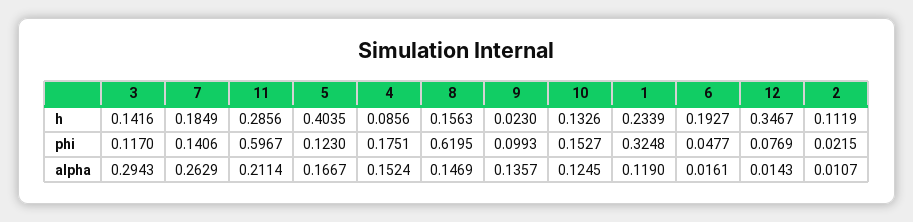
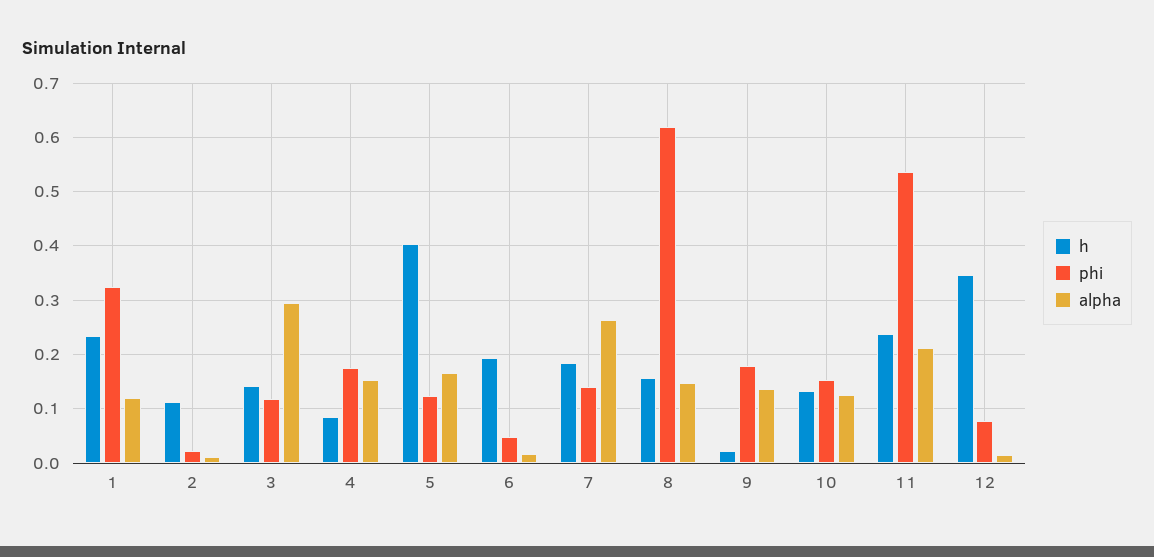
h, 11: 0.2856 -> 0.24
phi, 11: 0.5967 -> 0.54
phi, 9: 0.0993 -> 0.18

